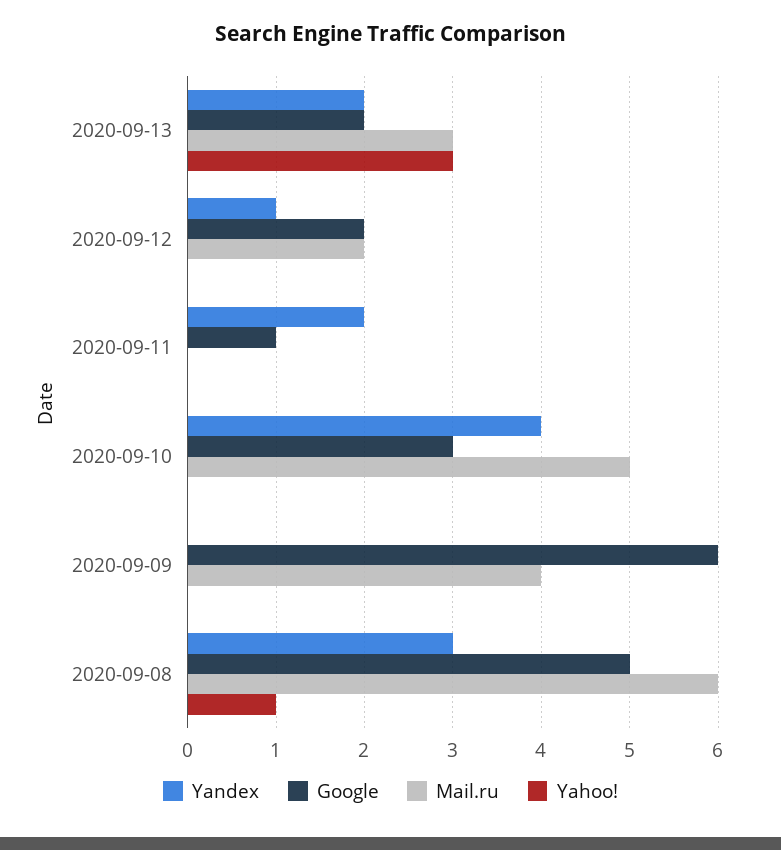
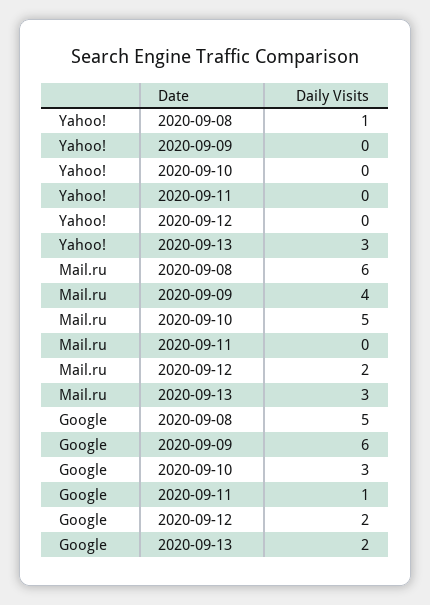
Yandex, 2020-09-13: 2 -> none
Yandex, 2020-09-12: 1 -> none
Yandex, 2020-09-11: 2 -> none
Yandex, 2020-09-10: 4 -> none
Yandex, 2020-09-09: 0 -> none
Yandex, 2020-09-08: 3 -> none

